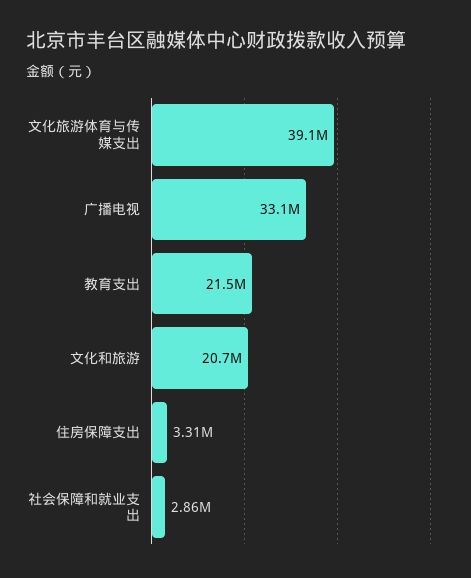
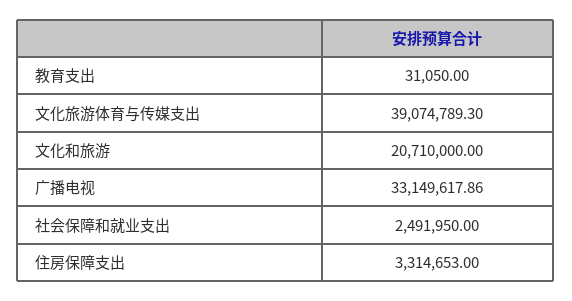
教育支出: 21500000 -> 31050
社会保障和就业支出: 2860000 -> 2491950

